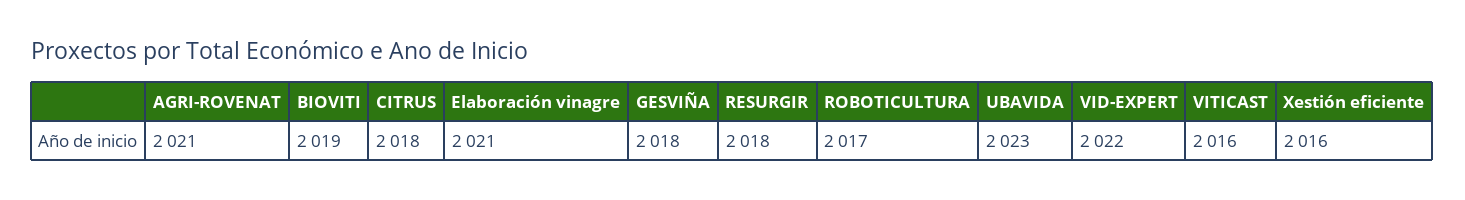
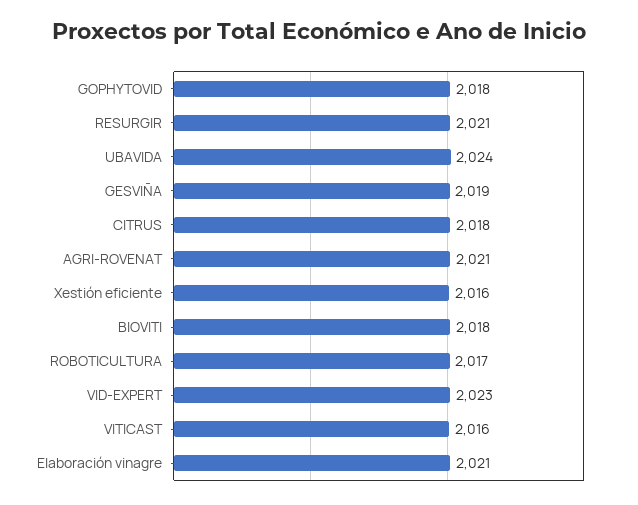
BIOVITI: 2019 -> 2018
GESVIÑA: 2018 -> 2019
RESURGIR: 2018 -> 2021
UBAVIDA: 2023 -> 2024
VID-EXPERT: 2022 -> 2023
GOPHYTOVID: none -> 2018

